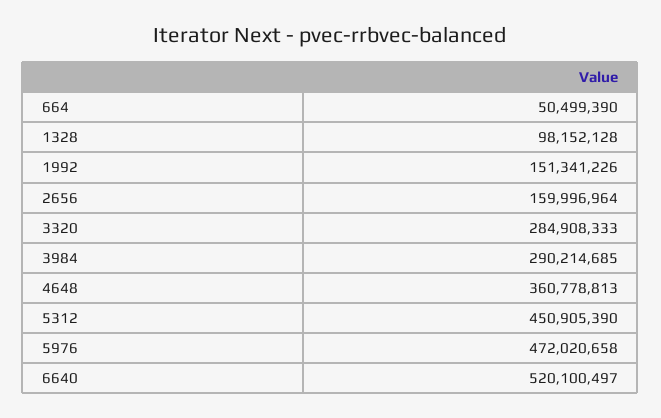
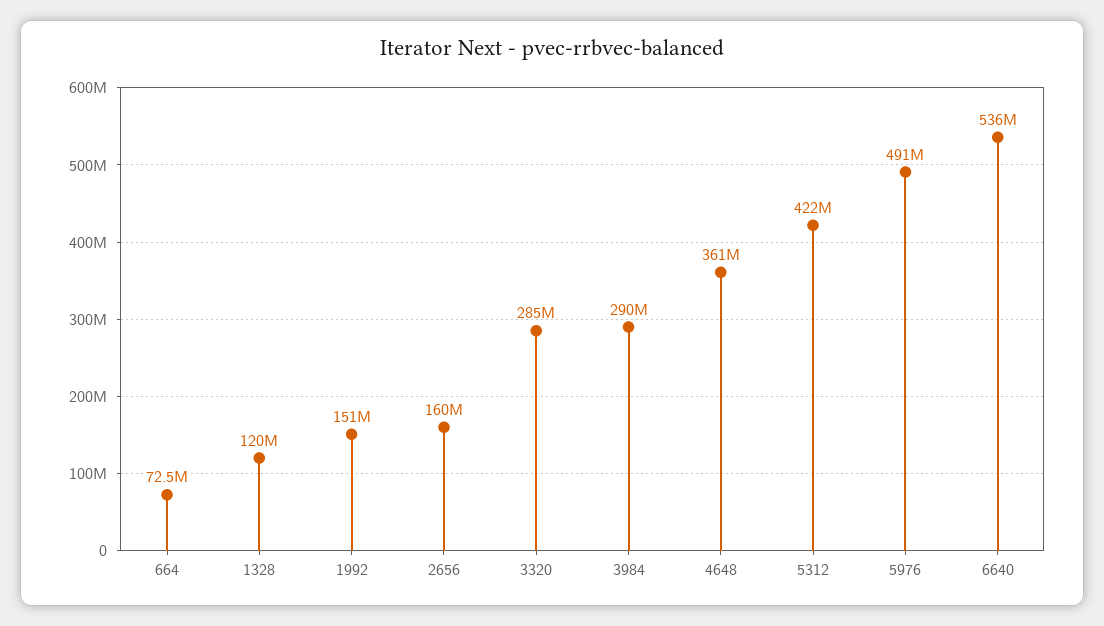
664: 50499390 -> 72500000
1328: 98152128 -> 120000000
5312: 450905390 -> 422000000
5976: 472020658 -> 491000000
6640: 520100497 -> 536000000

